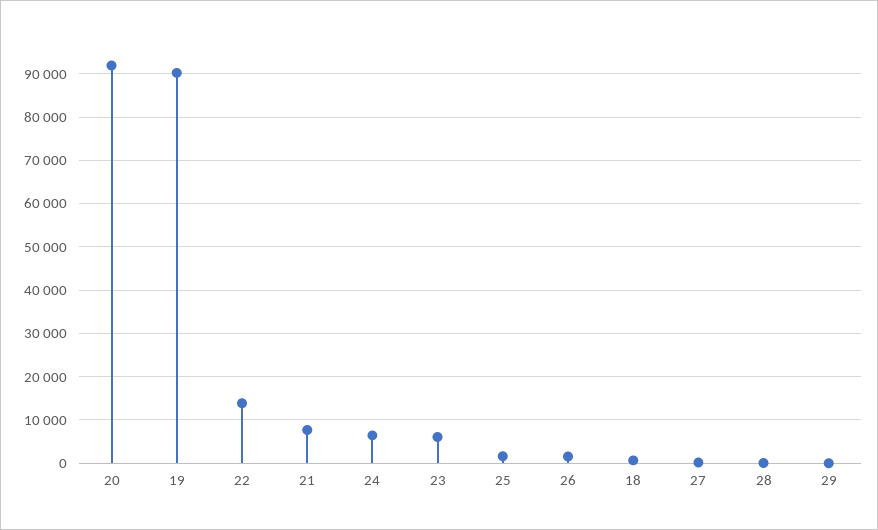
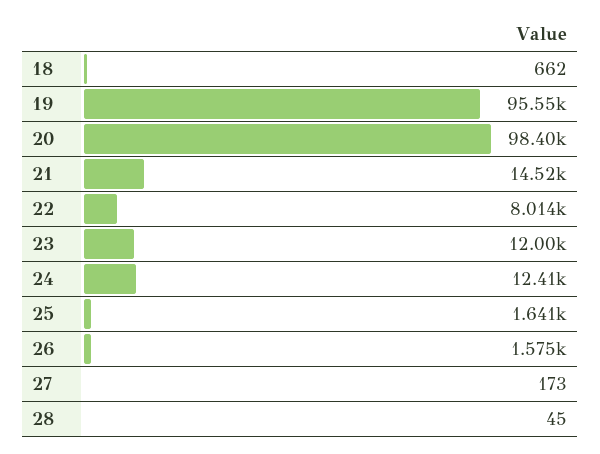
20: 92000 -> 98400
19: 90000 -> 95550
22: 14000 -> 8014
21: 8000 -> 14520
24: 6000 -> 12410
23: 6000 -> 12000
29: 0 -> none

